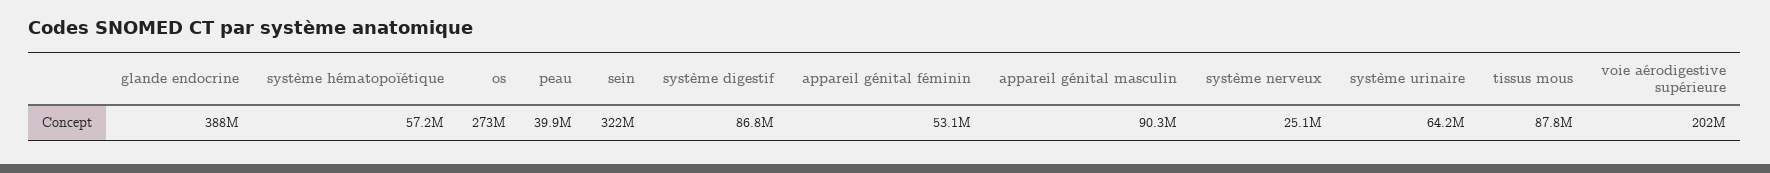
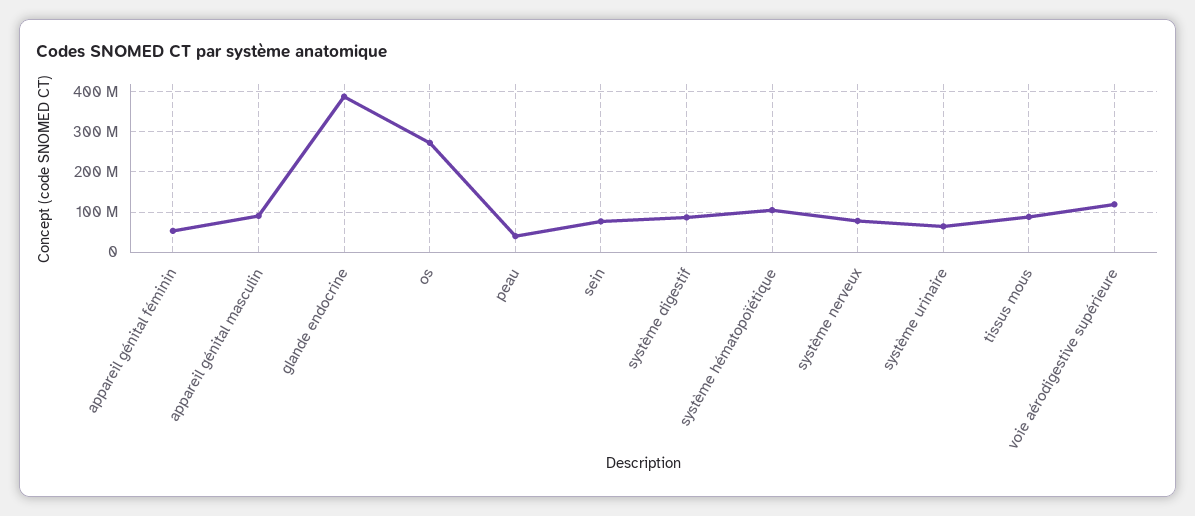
système hématopoïétique: 57200000 -> 100000000
sein: 322000000 -> 80000000
système nerveux: 25100000 -> 80000000
voie aérodigestive supérieure: 202000000 -> 120000000

